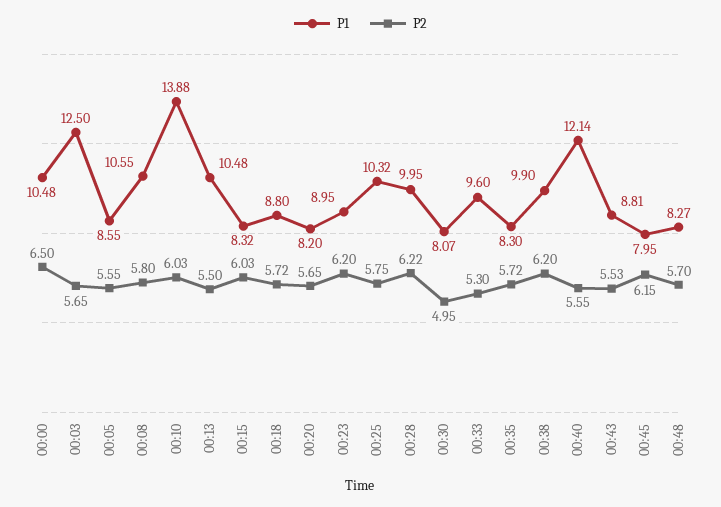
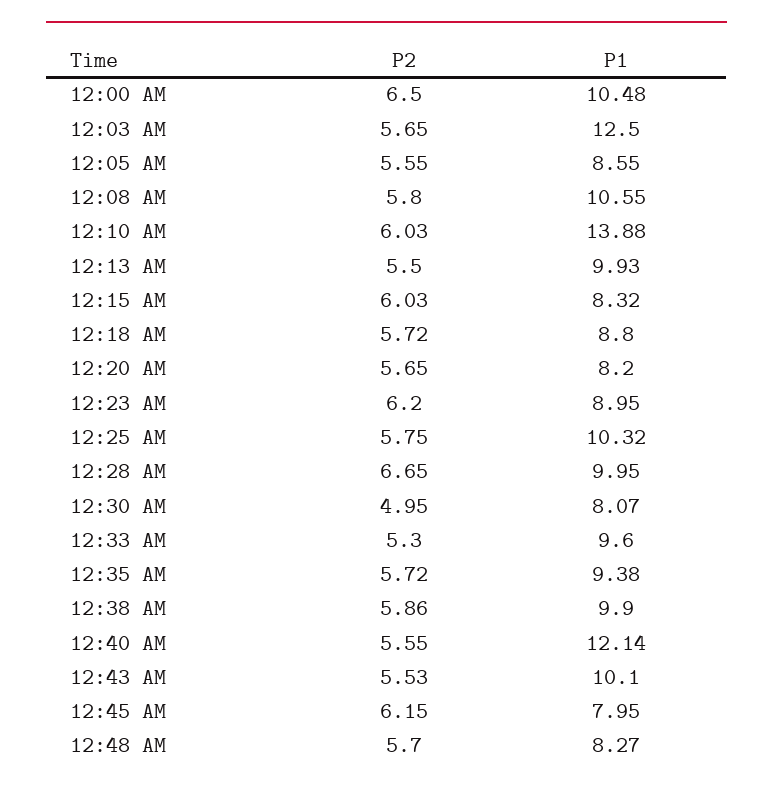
P1, 00:13: 10.48 -> 9.93
P2, 00:28: 6.22 -> 6.65
P1, 00:35: 8.3 -> 9.38
P2, 00:38: 6.2 -> 5.86
P1, 00:43: 8.81 -> 10.1

